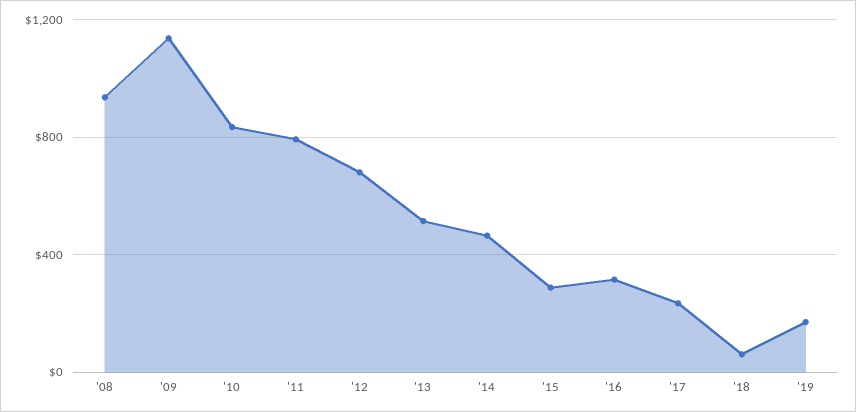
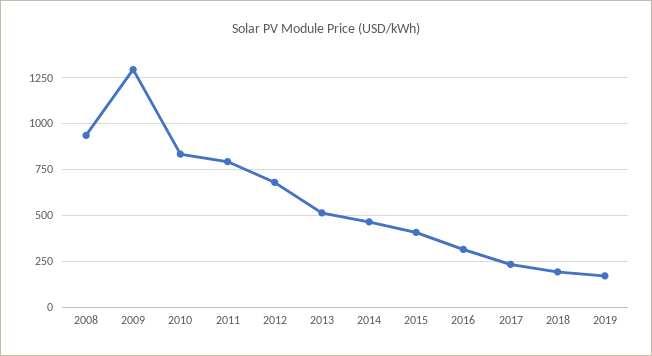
'09: 1150 -> 1300
'15: 300 -> 400
'18: 50 -> 200

